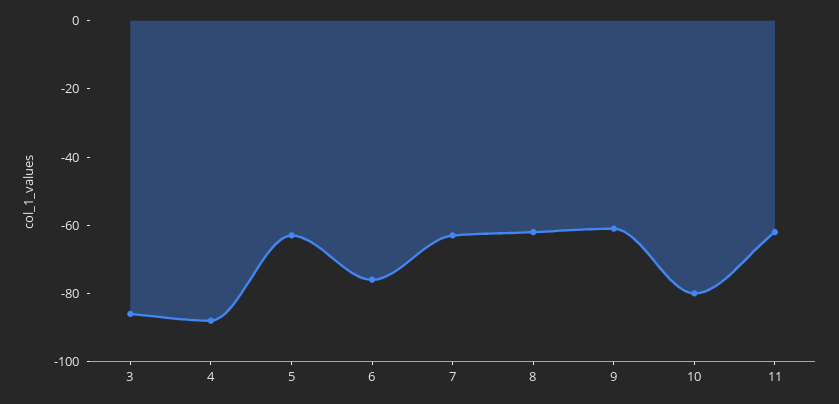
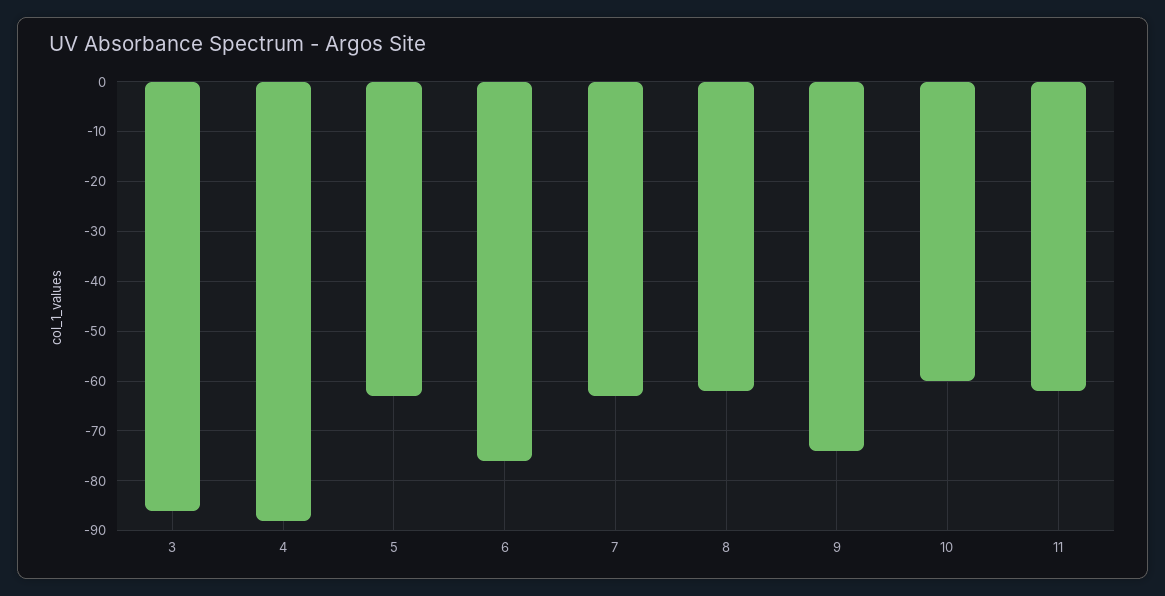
9: -60 -> -75
10: -80 -> -60

